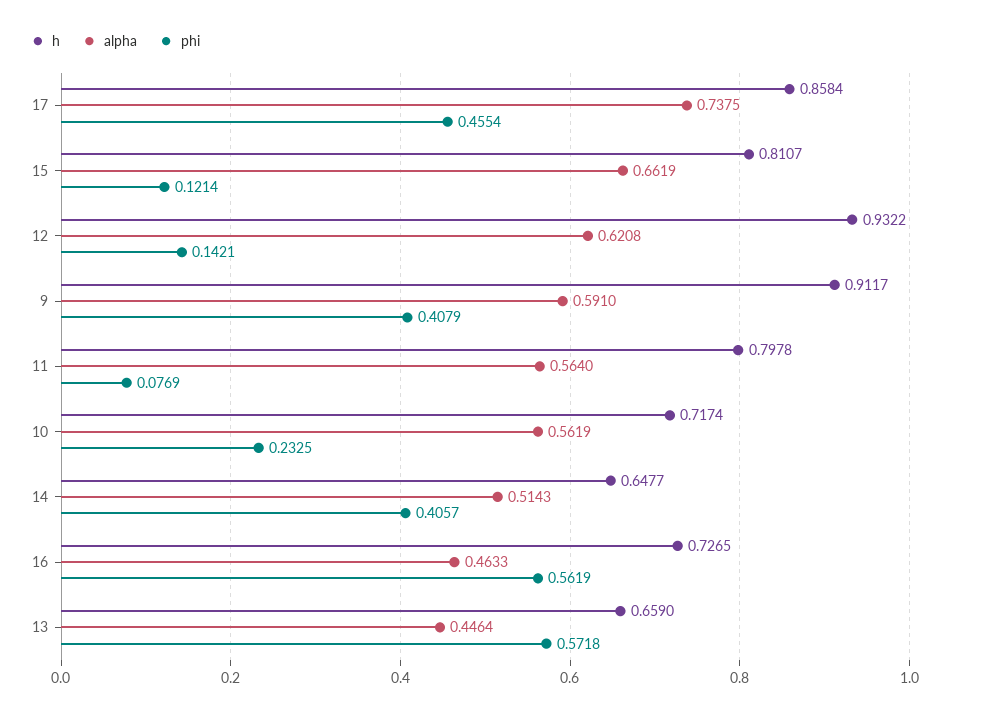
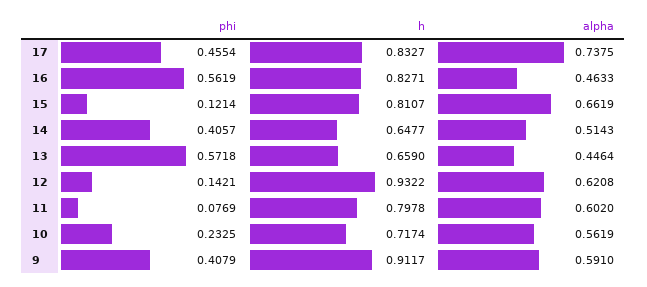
h, 17: 0.8584 -> 0.8327
alpha, 11: 0.564 -> 0.602
h, 16: 0.7265 -> 0.8271

